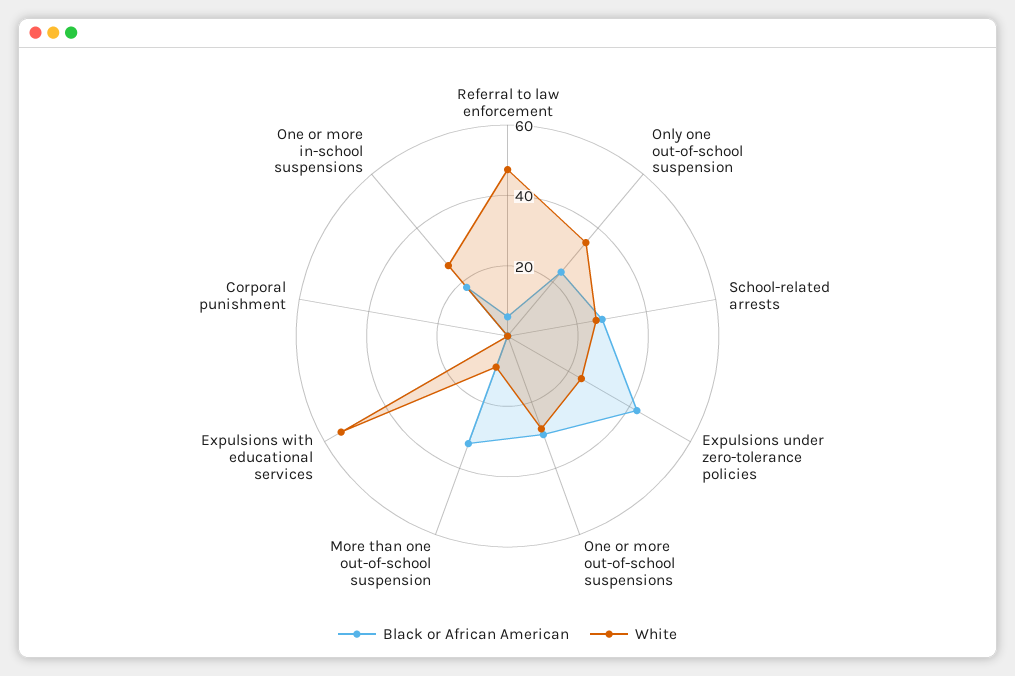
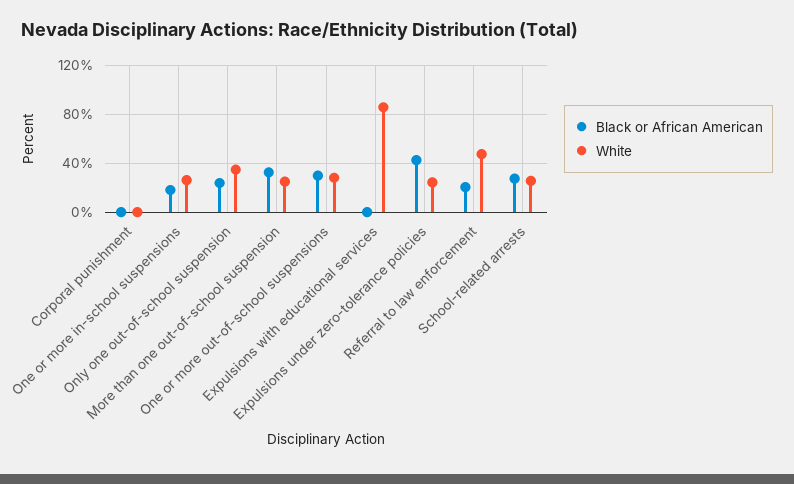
Black or African American, Referral to law enforcement: 5 -> 20
White, More than one out-of-school suspension: 10 -> 25
White, Expulsions with educational services: 55 -> 85

